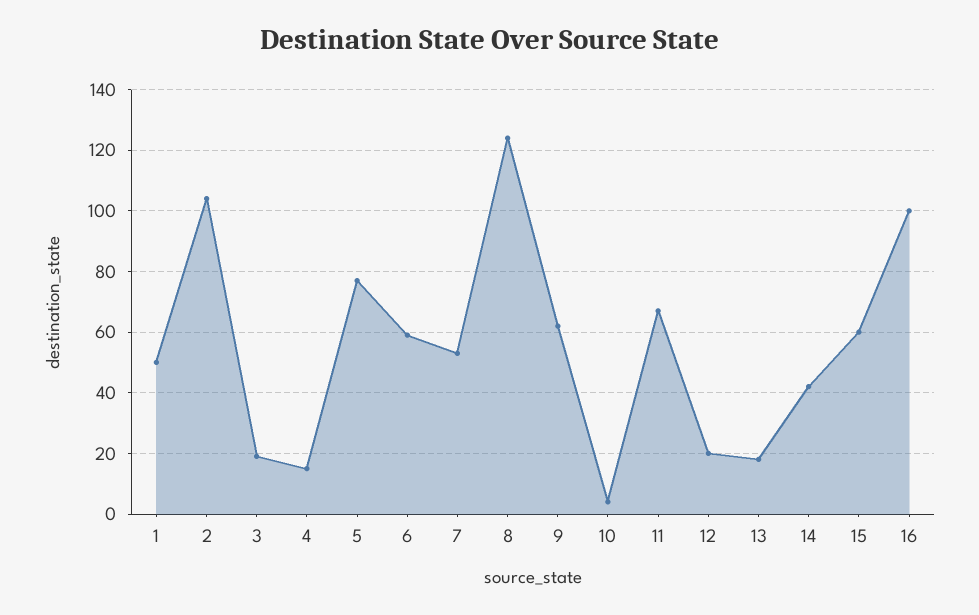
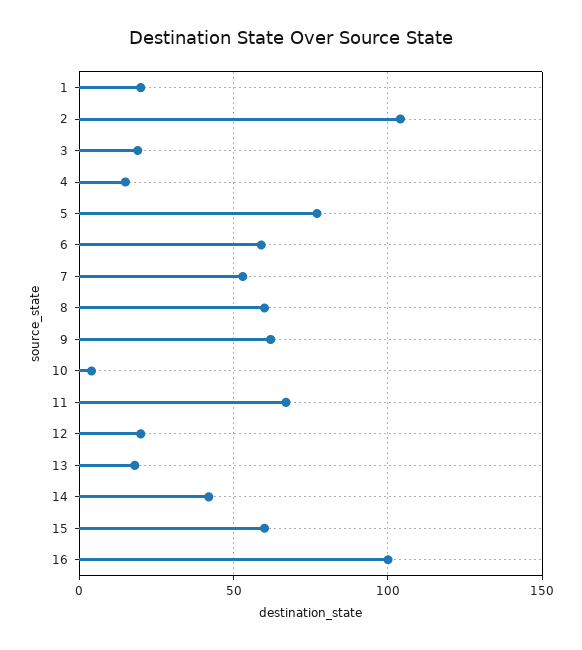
1: 50 -> 20
8: 125 -> 60

